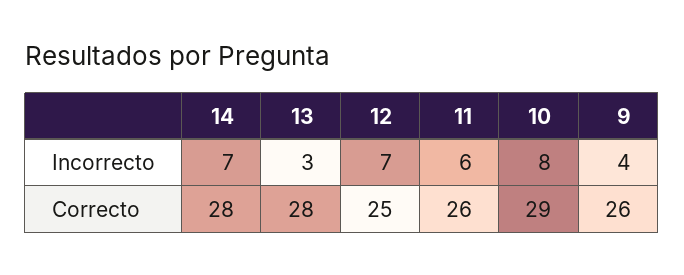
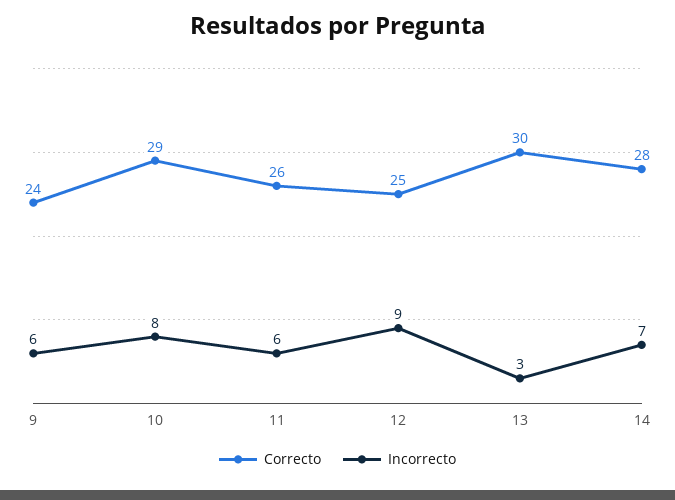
Incorrecto, 12: 7 -> 9
Incorrecto, 9: 4 -> 6
Correcto, 13: 28 -> 30
Correcto, 9: 26 -> 24

